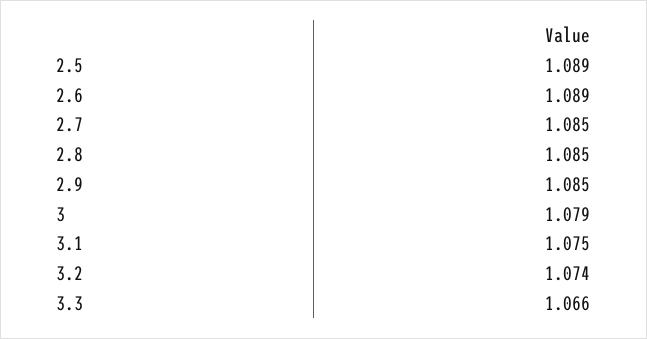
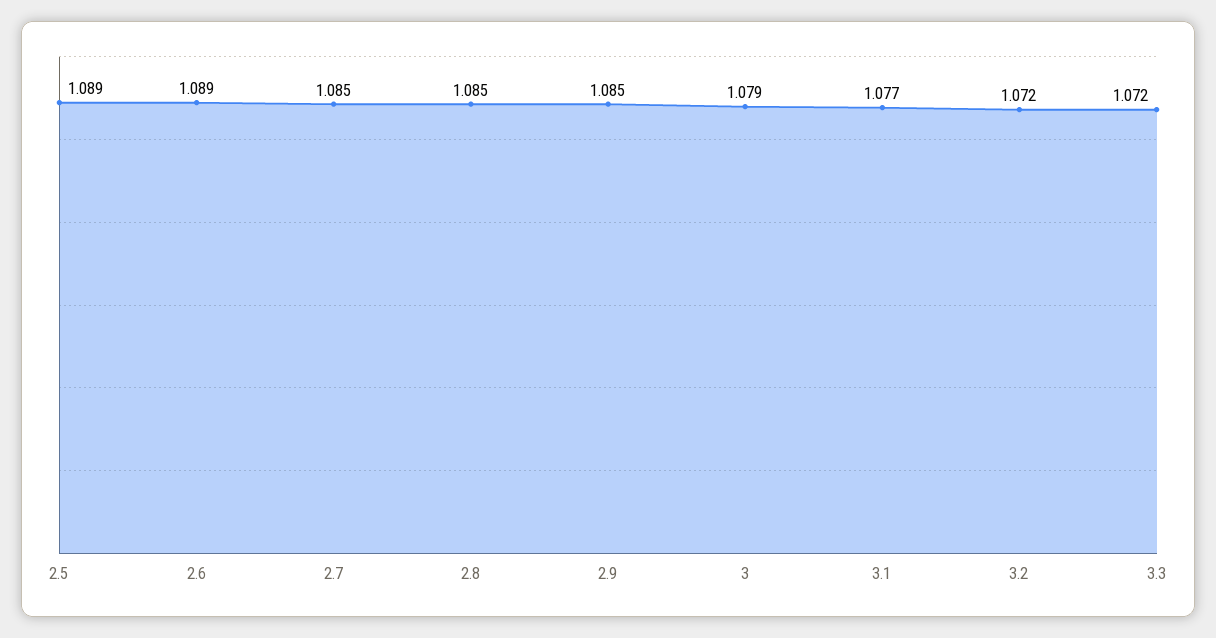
3.1: 1.075 -> 1.077
3.2: 1.074 -> 1.072
3.3: 1.066 -> 1.072

